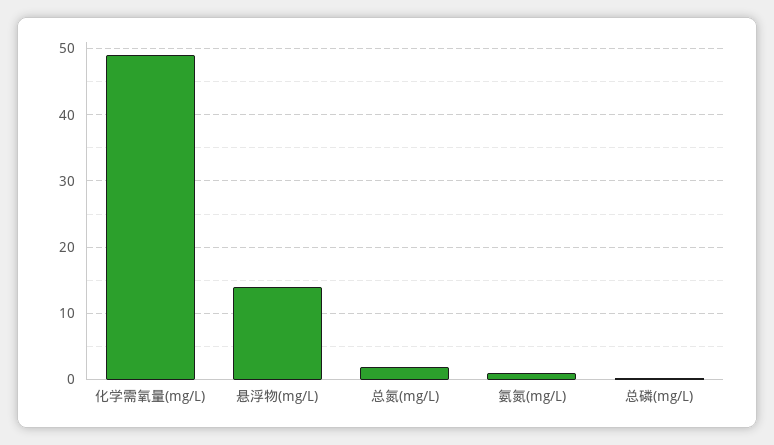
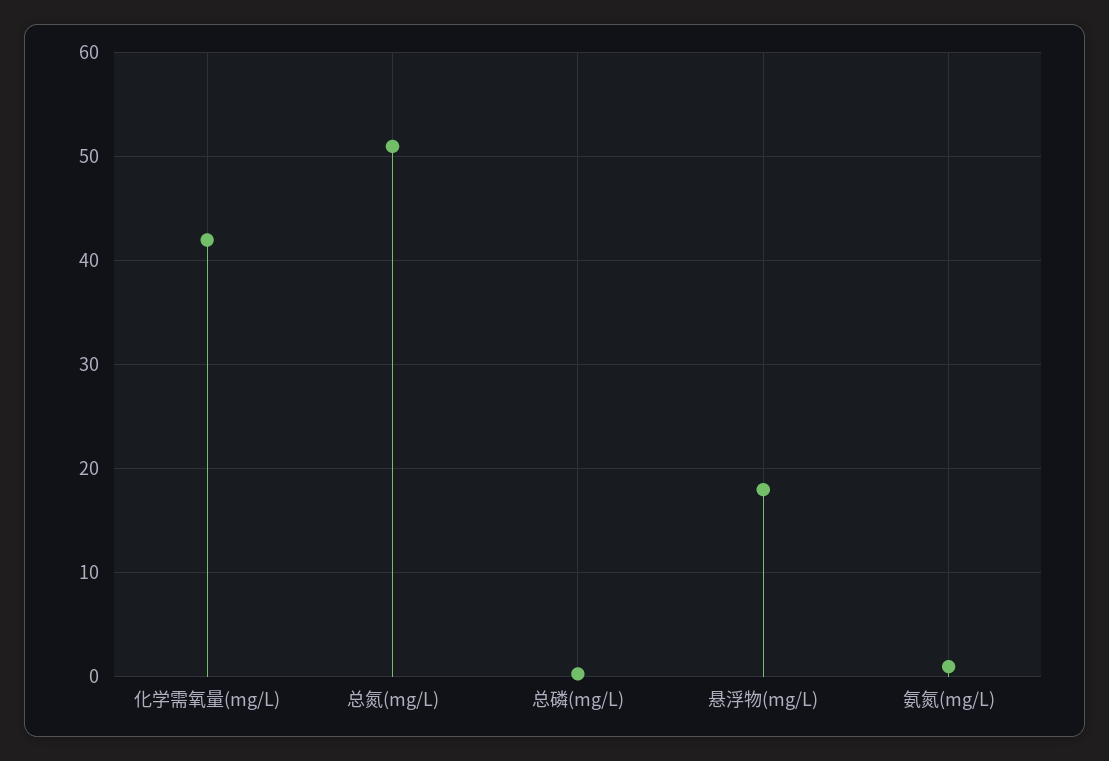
化学需氧量(mg/L): 49 -> 42
悬浮物(mg/L): 14 -> 18
总氮(mg/L): 2 -> 51

